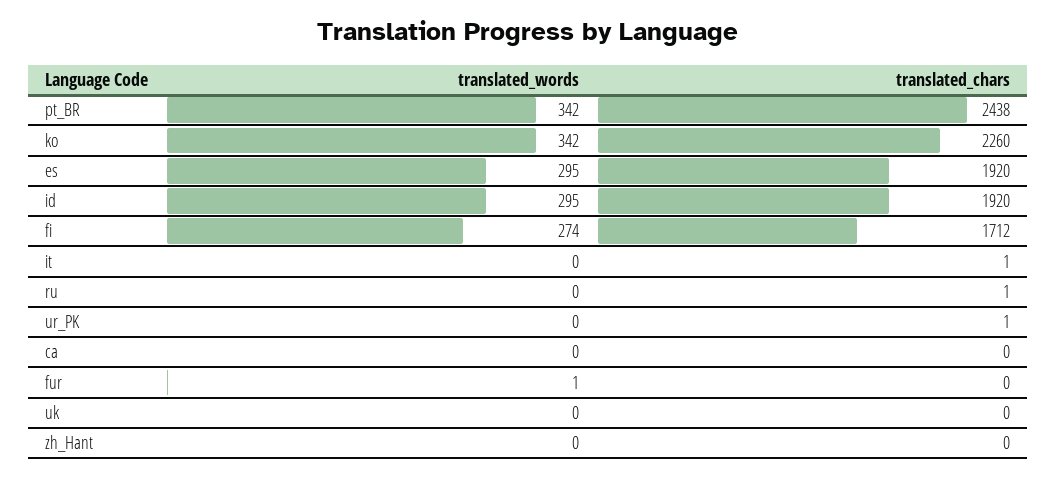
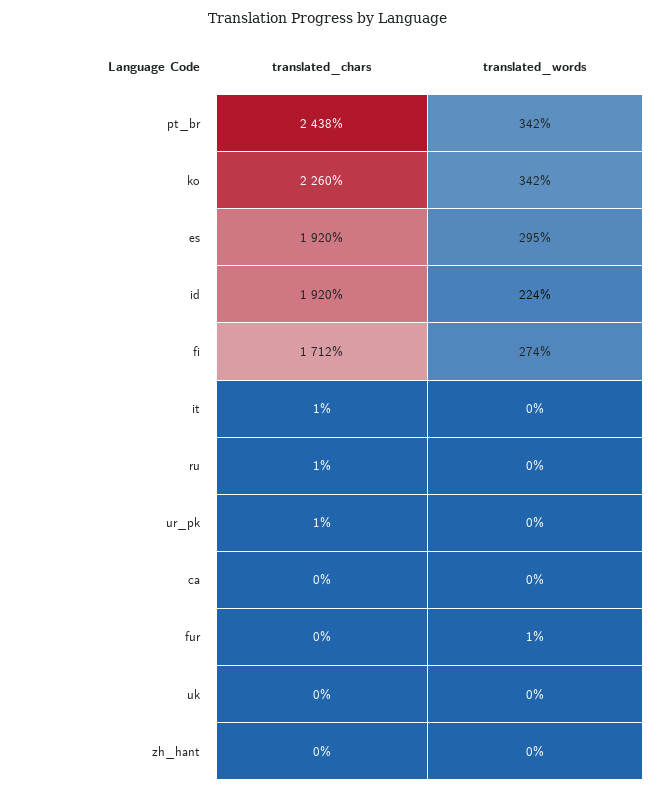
translated_words, id: 295 -> 224

